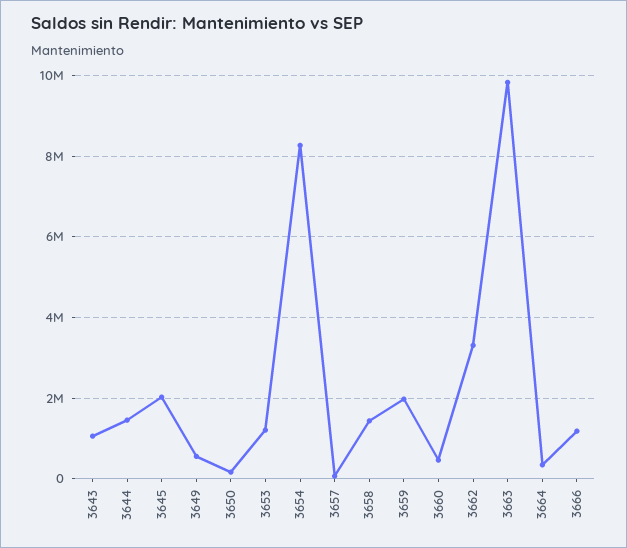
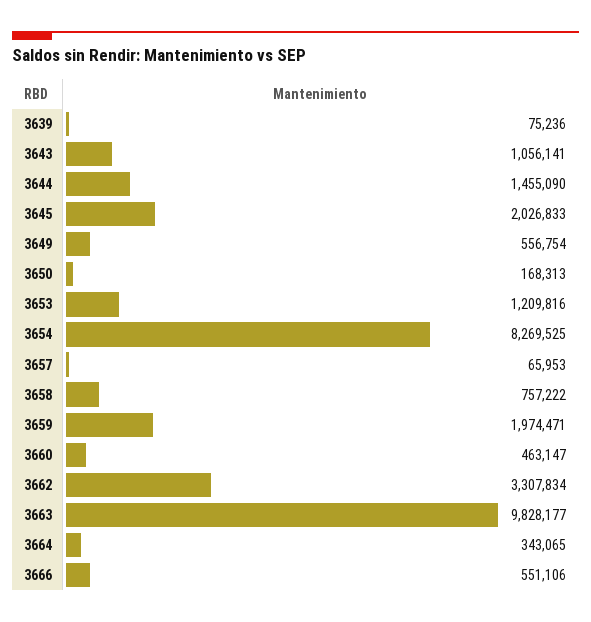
3658: 1400000 -> 757222
3666: 1200000 -> 551106
3639: none -> 75236

